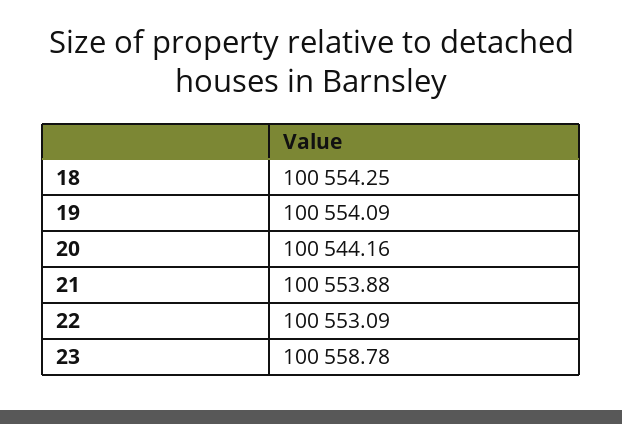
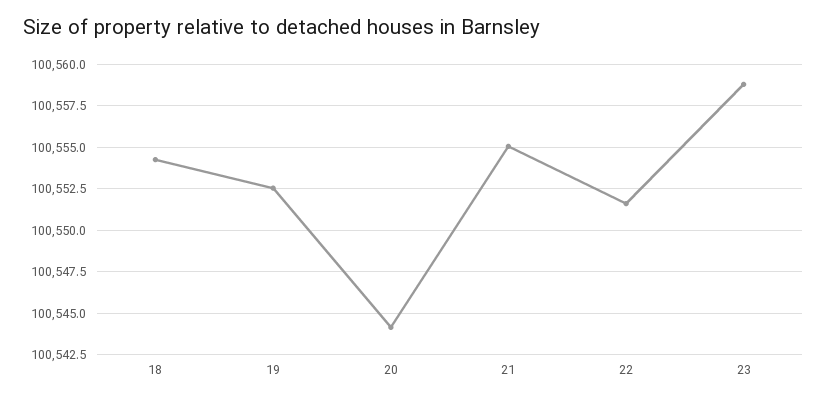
19: 100554.09 -> 100552.5
21: 100553.88 -> 100555
22: 100553.09 -> 100551.5

